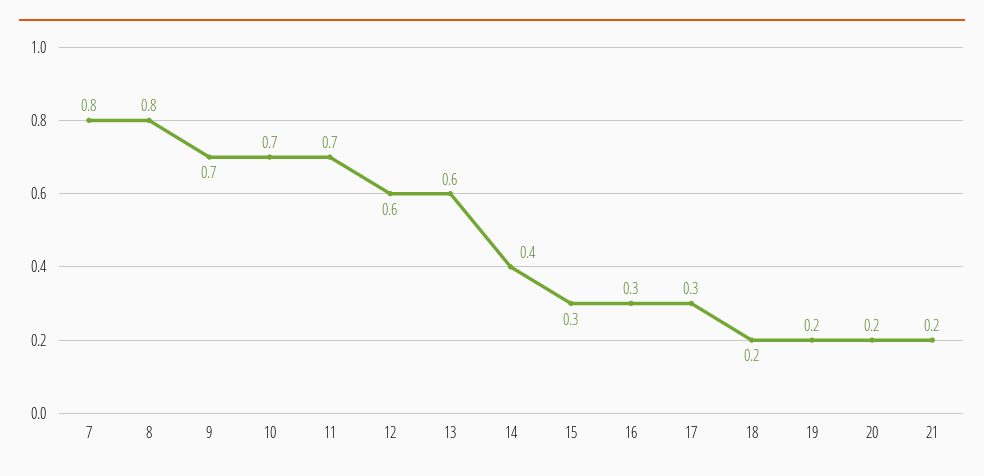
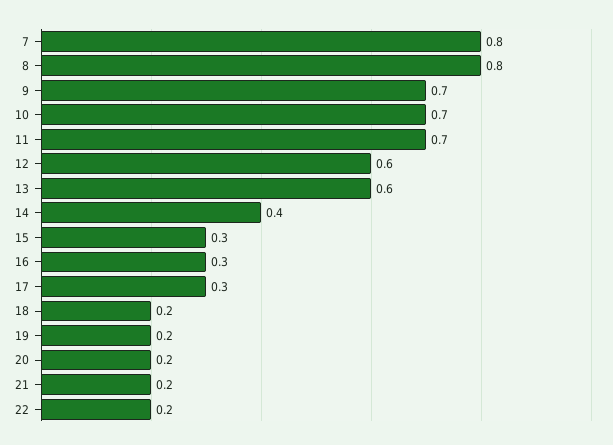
22: none -> 0.2

